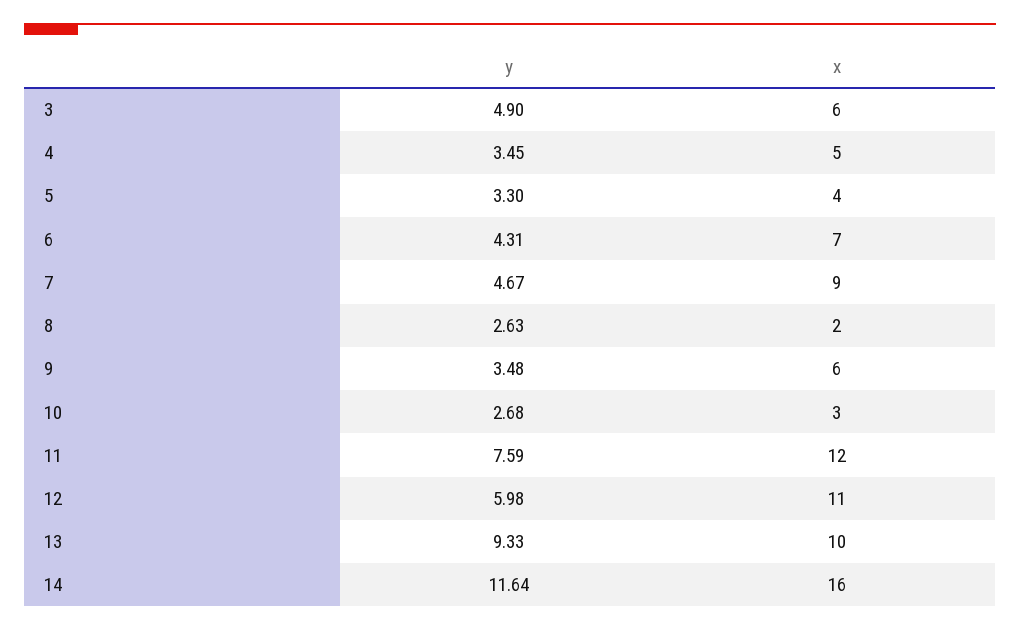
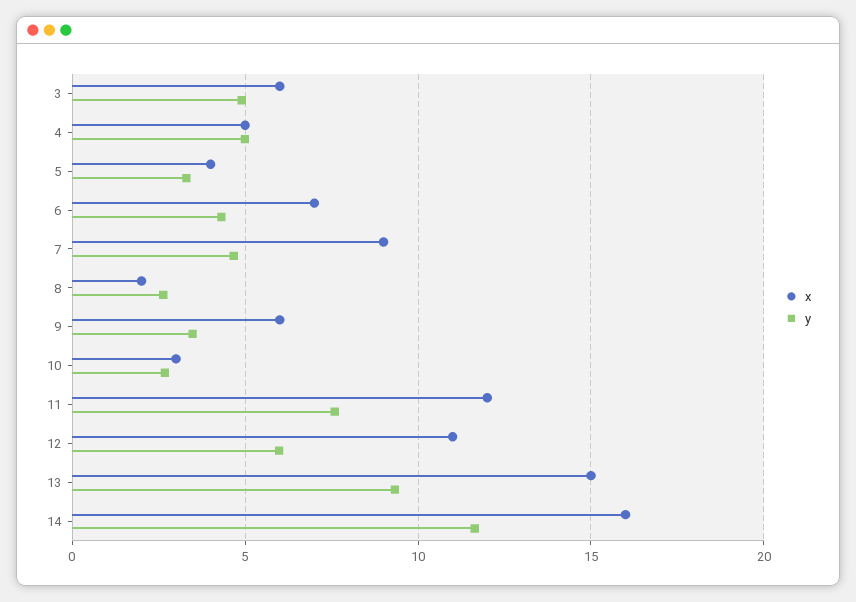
y, 4: 3.45 -> 5
x, 13: 10 -> 15

